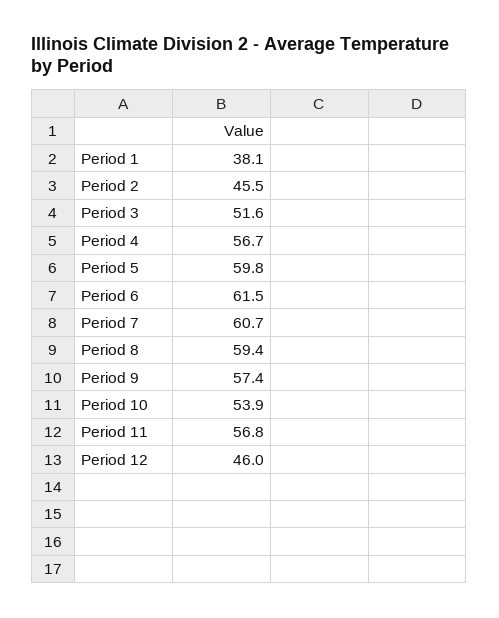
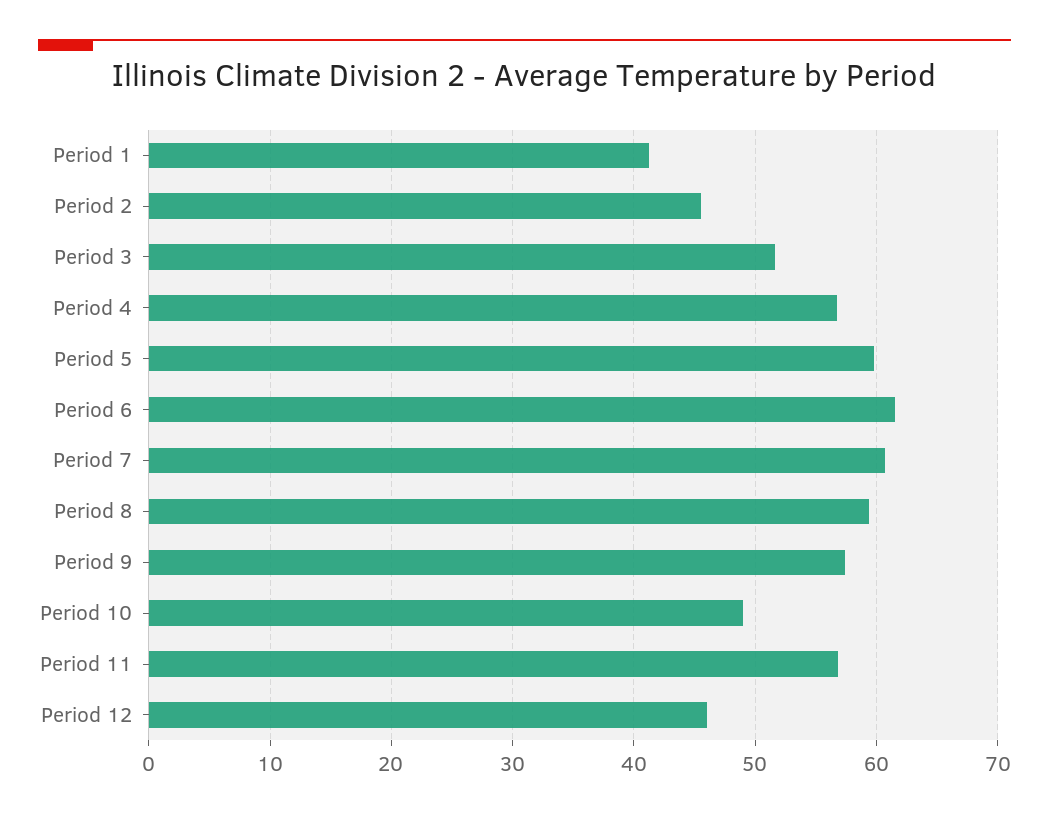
Period 1: 38.1 -> 41
Period 10: 53.9 -> 49

